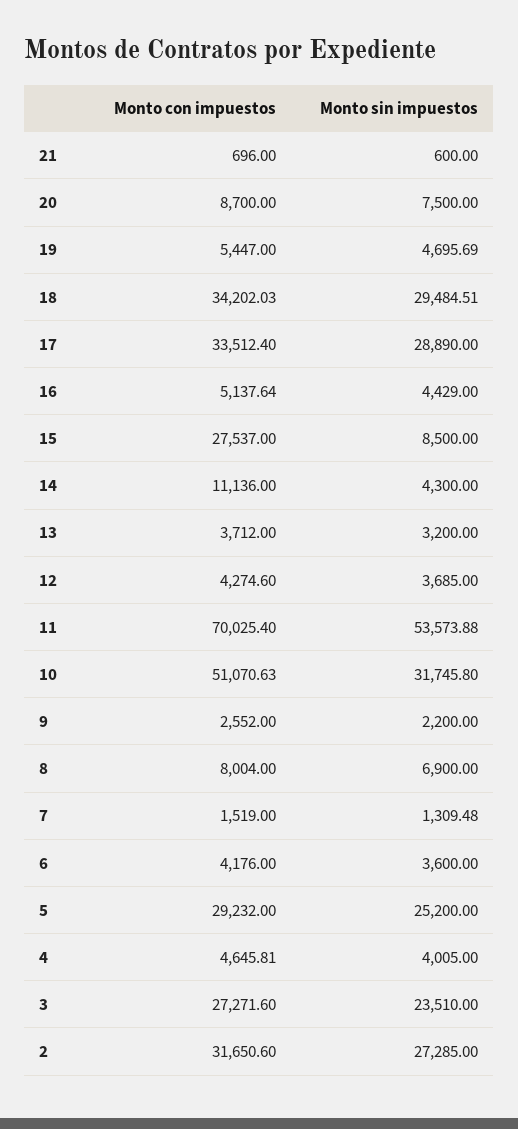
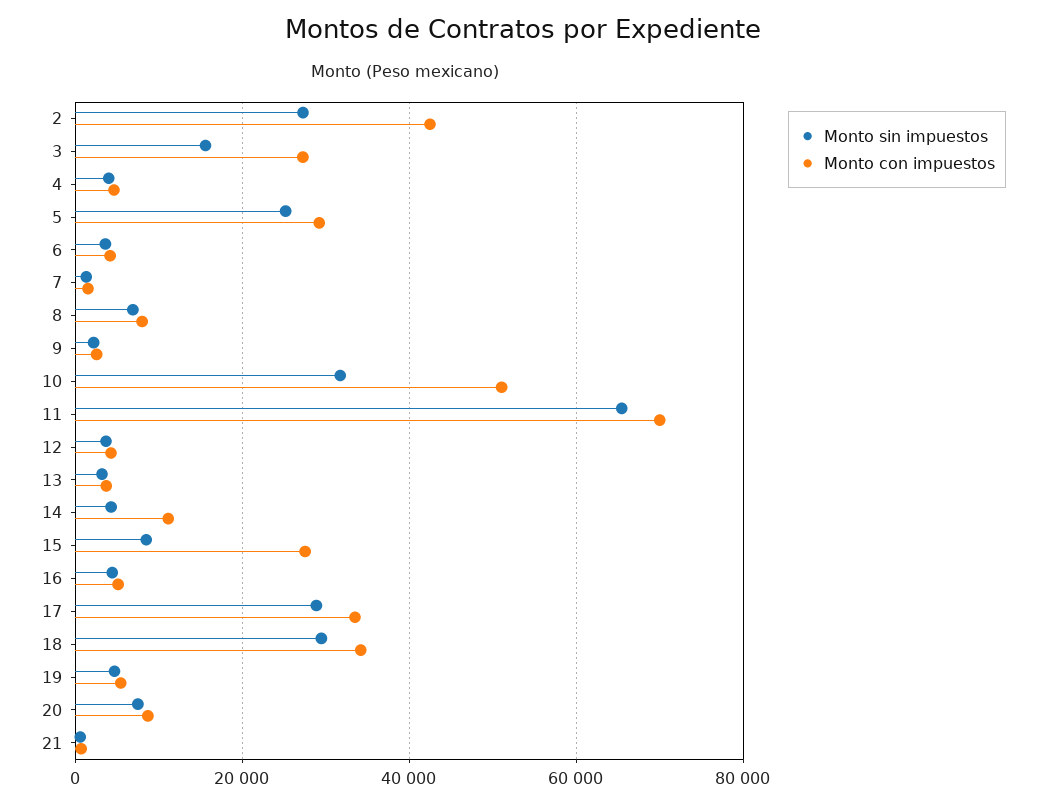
Monto sin impuestos, 11: 53573.88 -> 66000
Monto sin impuestos, 3: 23510 -> 16000
Monto con impuestos, 2: 31650.6 -> 42000

